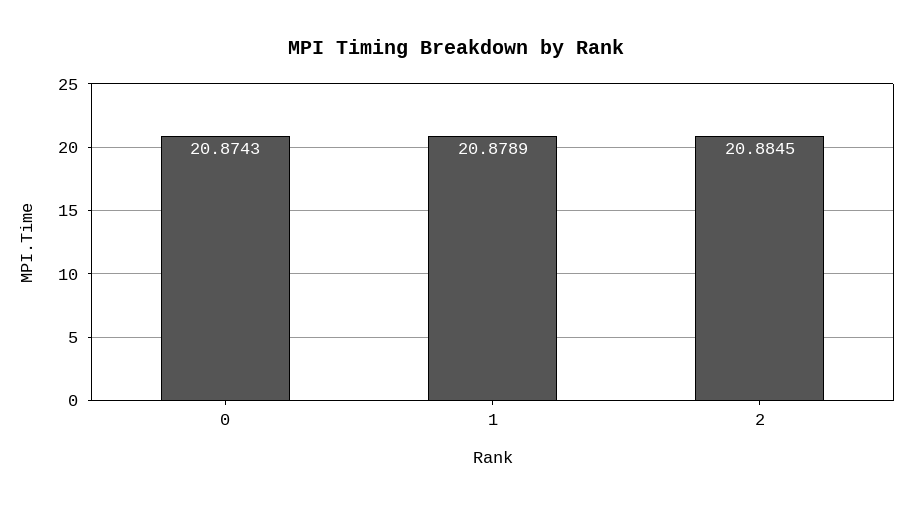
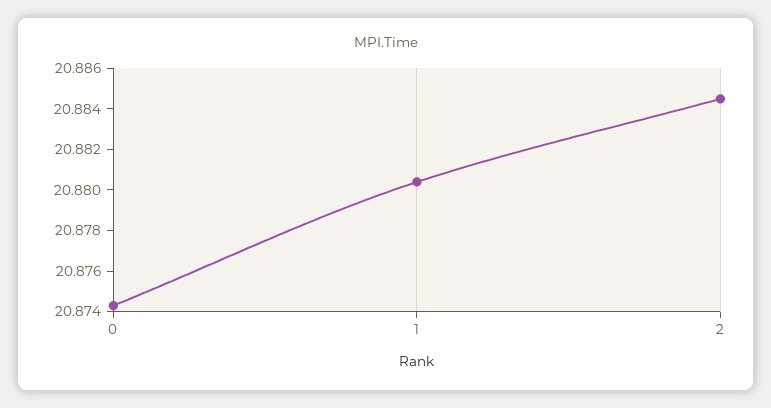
1: 20.8789 -> 20.8805

